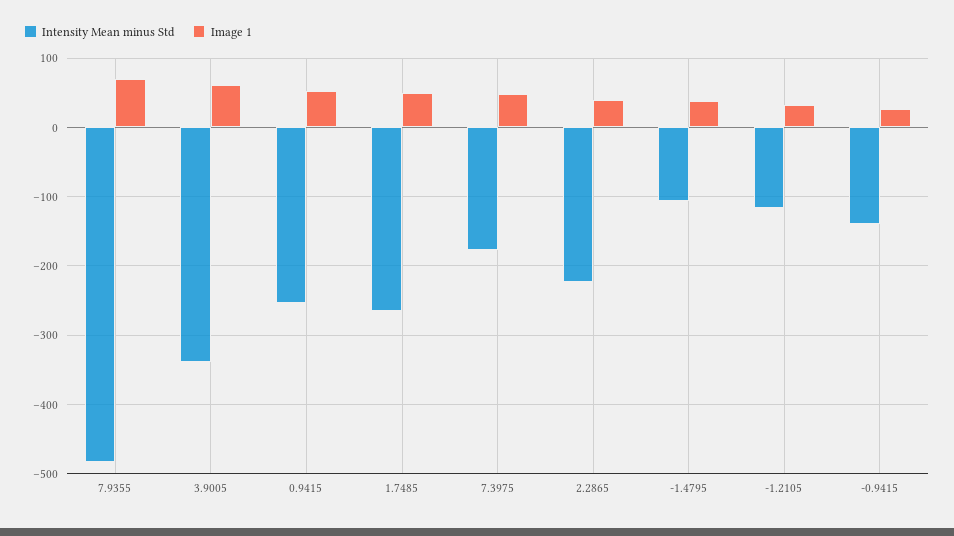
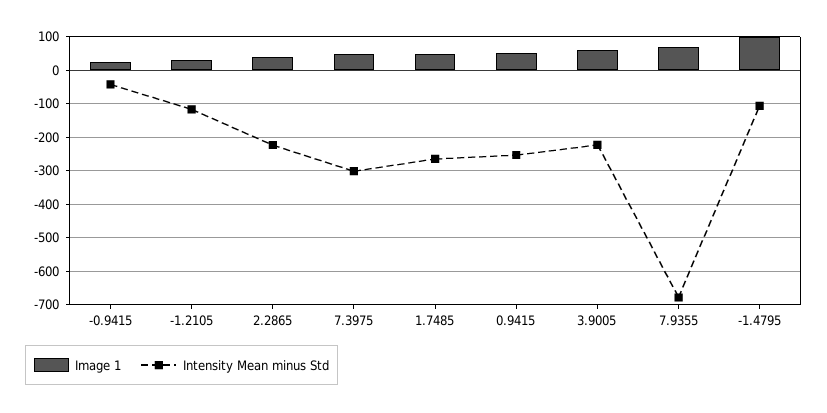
Intensity Mean minus Std, 7.9355: -480 -> -680
Intensity Mean minus Std, 3.9005: -340 -> -220
Intensity Mean minus Std, 7.3975: -180 -> -300
Image 1, -1.4795: 40 -> 100
Intensity Mean minus Std, -0.9415: -140 -> -40

